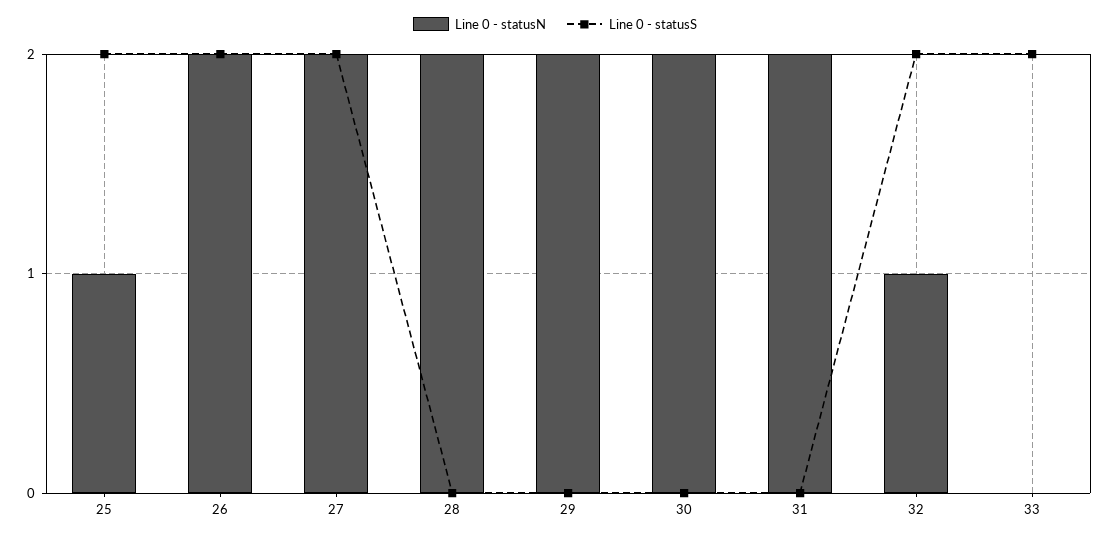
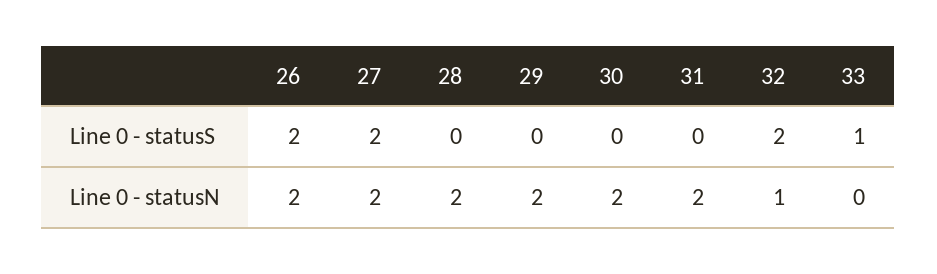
Line 0 - statusN, 25: 1 -> none
Line 0 - statusS, 25: 2 -> none
Line 0 - statusS, 33: 2 -> 1

